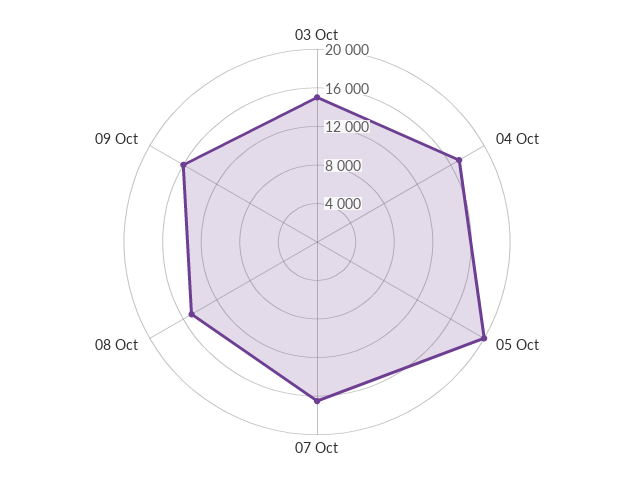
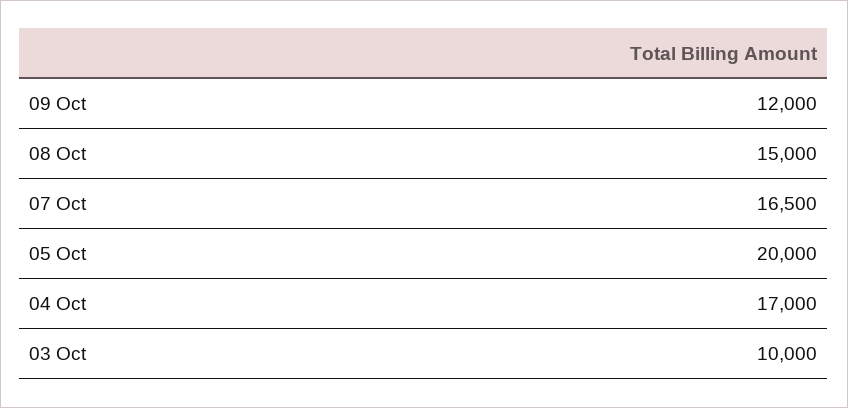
03 Oct: 15000 -> 10000
09 Oct: 16000 -> 12000

